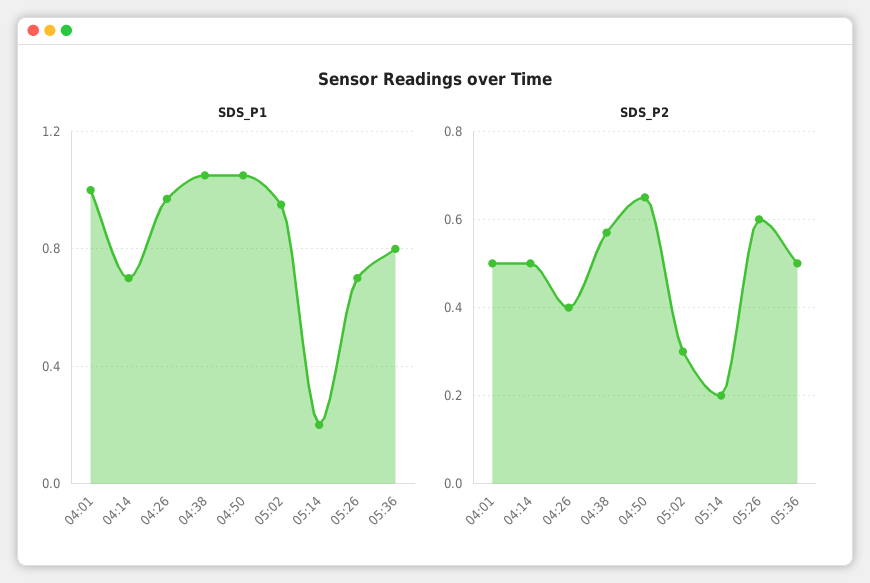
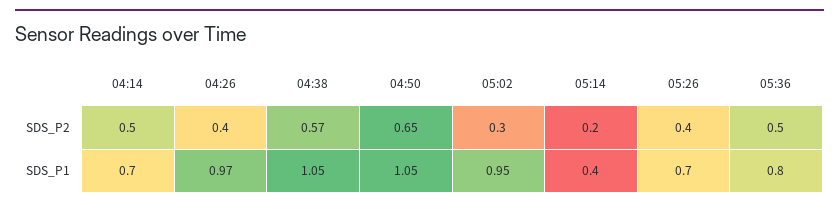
SDS_P1, 04:01: 1 -> none
SDS_P1, 05:14: 0.2 -> 0.4
SDS_P2, 04:01: 0.5 -> none
SDS_P2, 05:26: 0.6 -> 0.4

